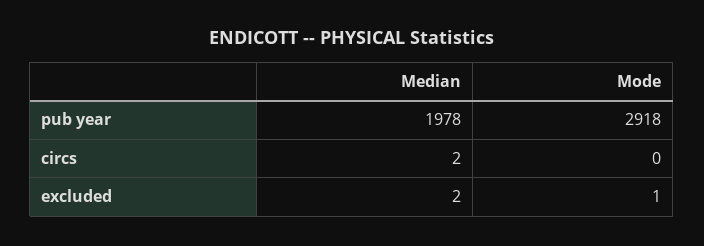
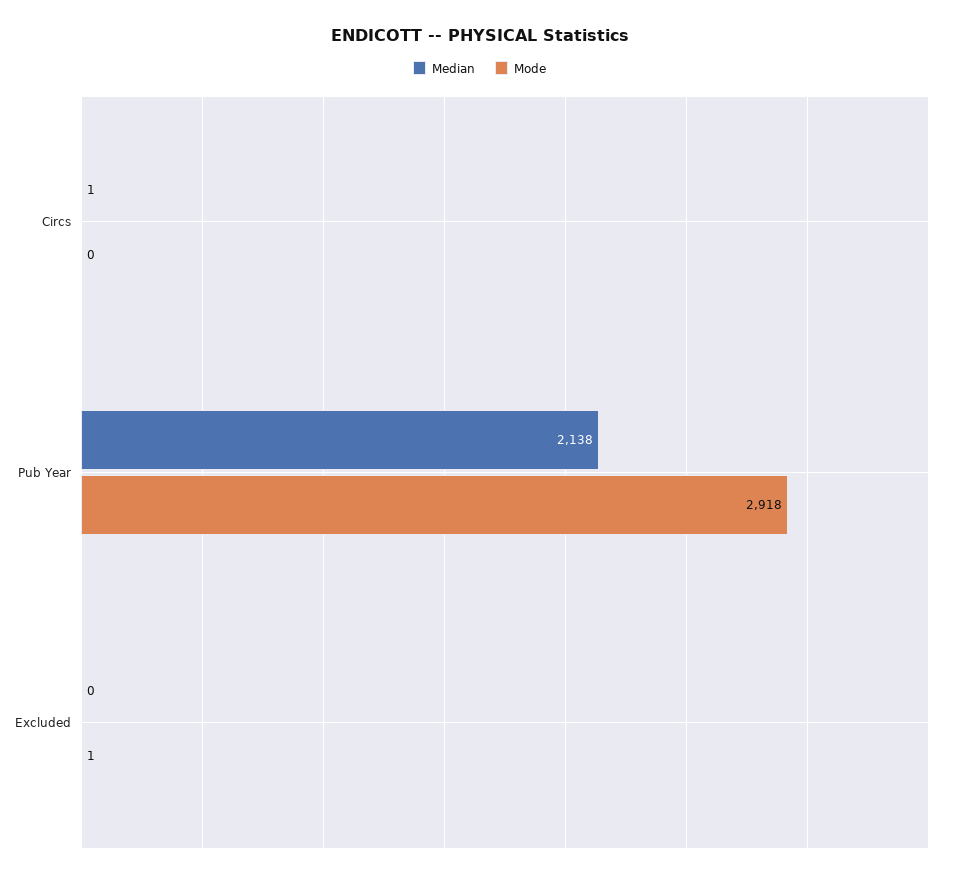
Median, pub year: 1978 -> 2138
Median, circs: 2 -> 1
Median, excluded: 2 -> 0

